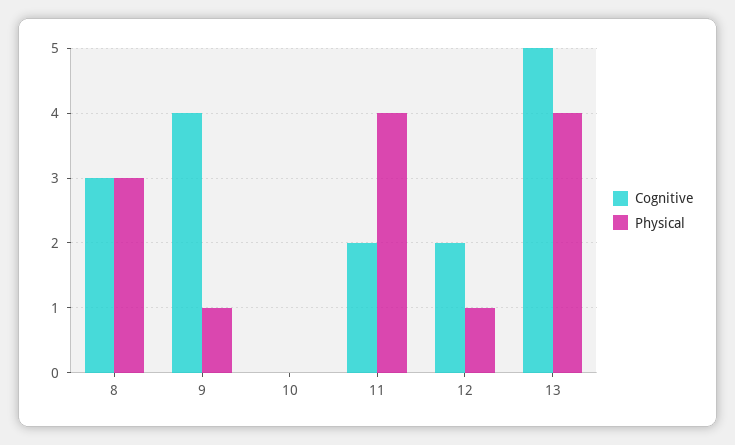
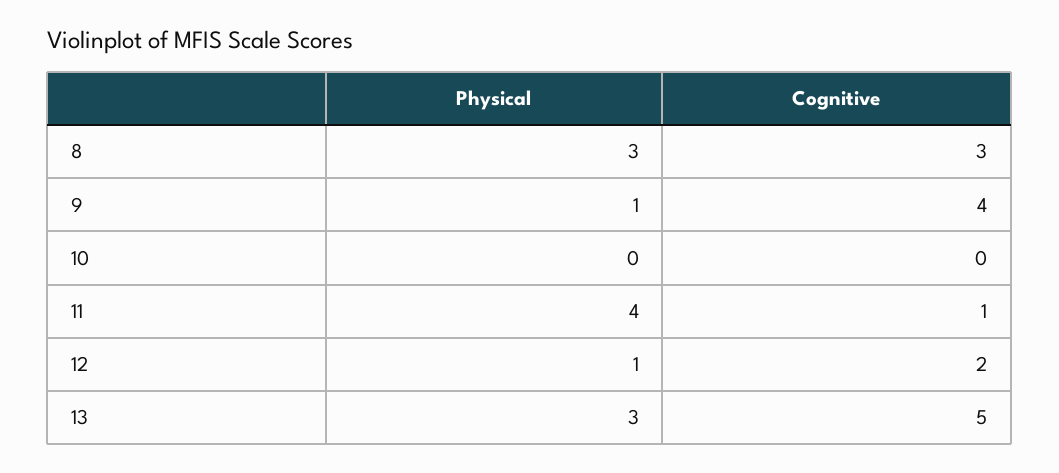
Cognitive, 11: 2 -> 1
Physical, 13: 4 -> 3

